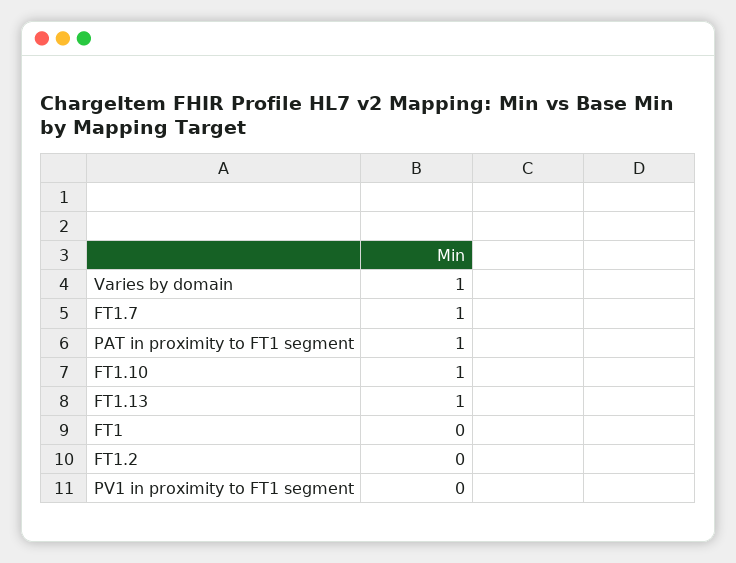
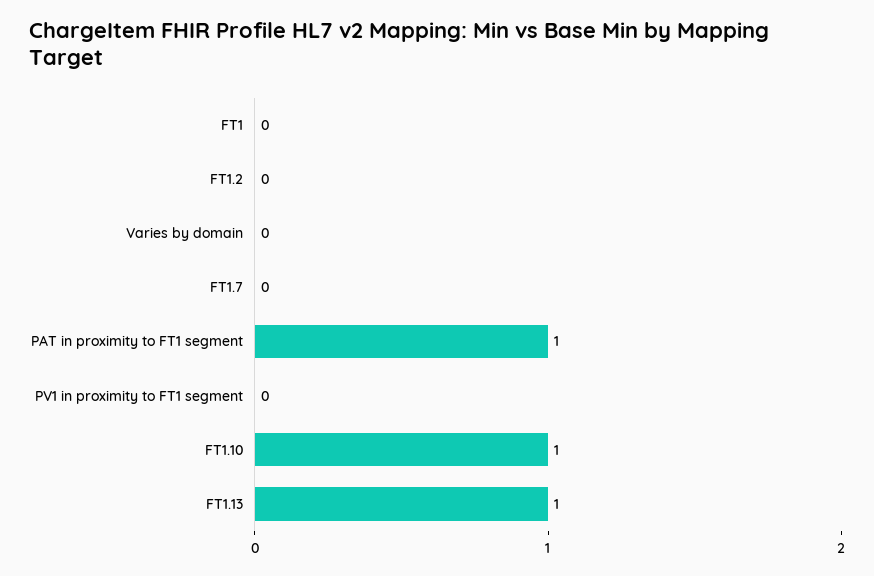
Varies by domain: 1 -> 0
FT1.7: 1 -> 0

